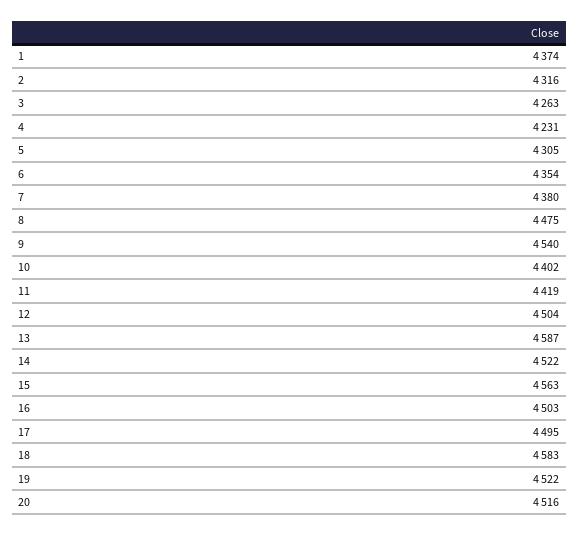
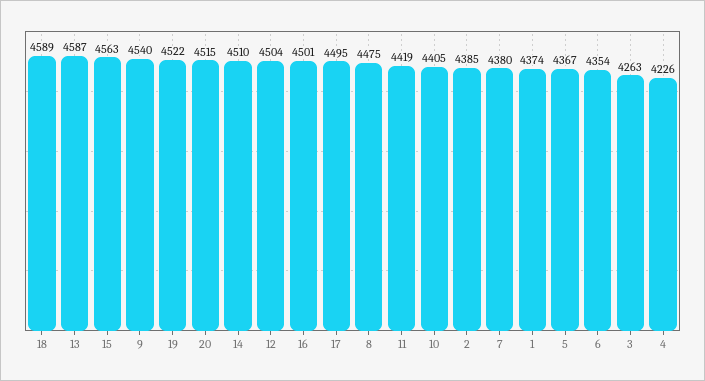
2: 4316 -> 4385
4: 4231 -> 4226
5: 4305 -> 4367
10: 4402 -> 4405
14: 4522 -> 4510
16: 4503 -> 4501
18: 4583 -> 4589
20: 4516 -> 4515

